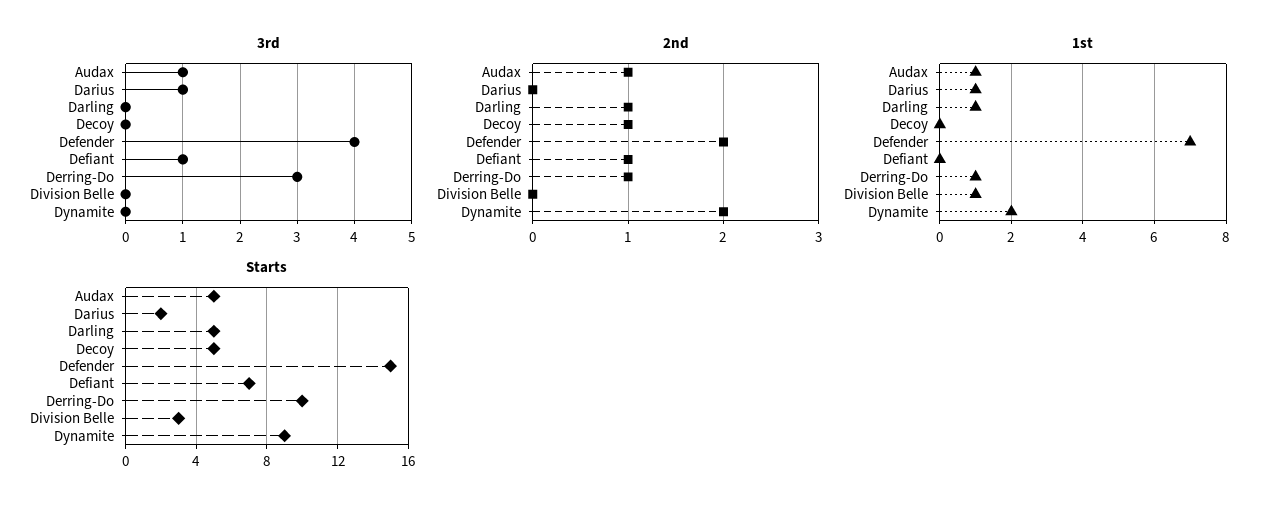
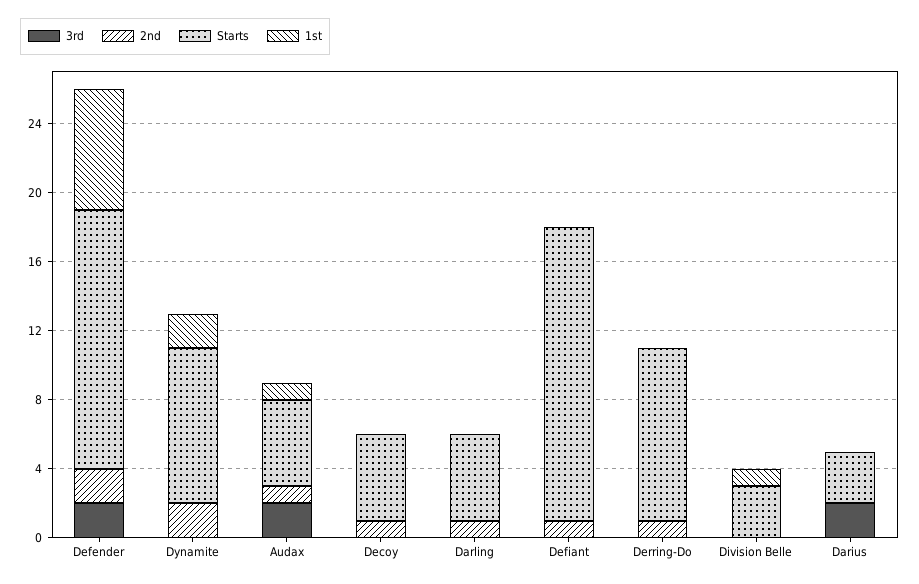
3rd, Audax: 1 -> 2
3rd, Darius: 1 -> 2
3rd, Defender: 4 -> 2
3rd, Defiant: 1 -> 0
3rd, Derring-Do: 3 -> 0
1st, Darius: 1 -> 0
1st, Darling: 1 -> 0
1st, Derring-Do: 1 -> 0
Starts, Darius: 2 -> 3
Starts, Defiant: 7 -> 17

